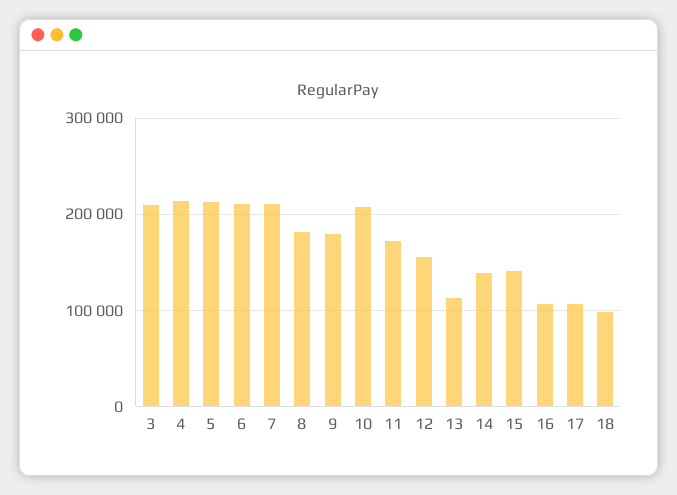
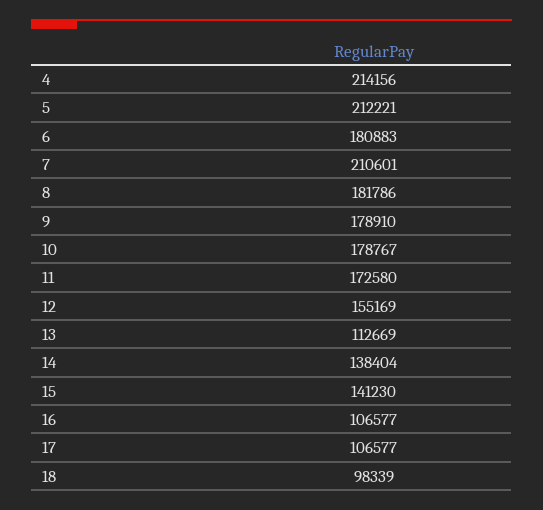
3: 210000 -> none
6: 210000 -> 180883
10: 210000 -> 178767

